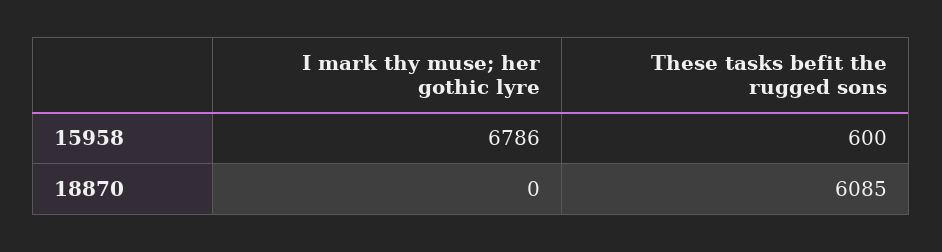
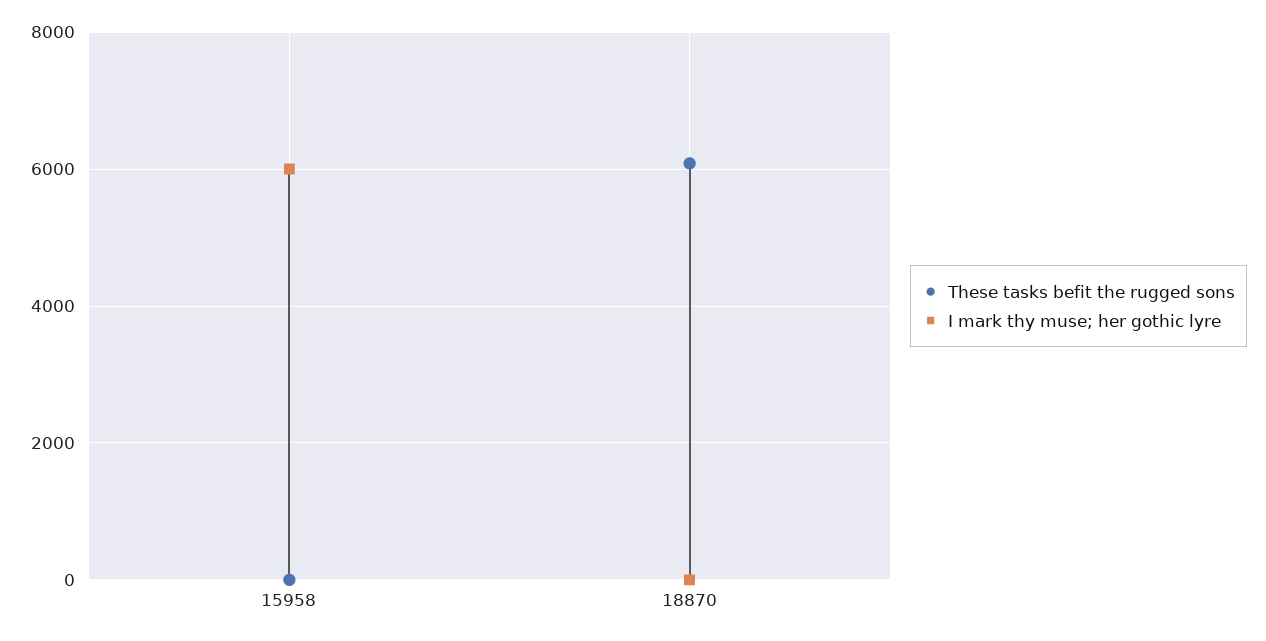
I mark thy muse; her gothic lyre, 15958: 6786 -> 6000
These tasks befit the rugged sons, 15958: 600 -> 0

